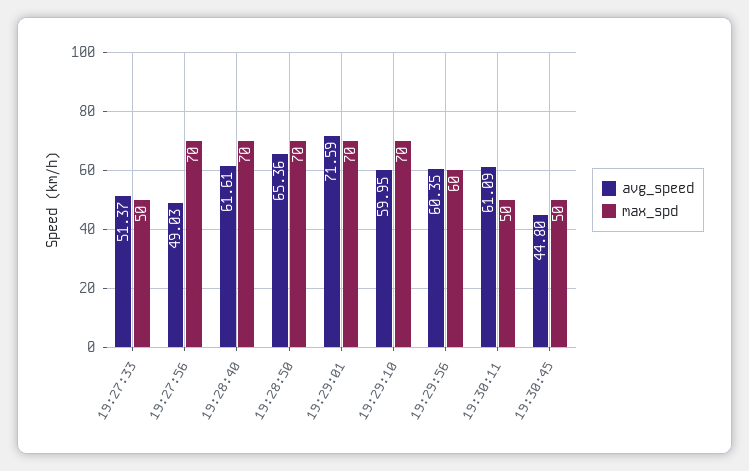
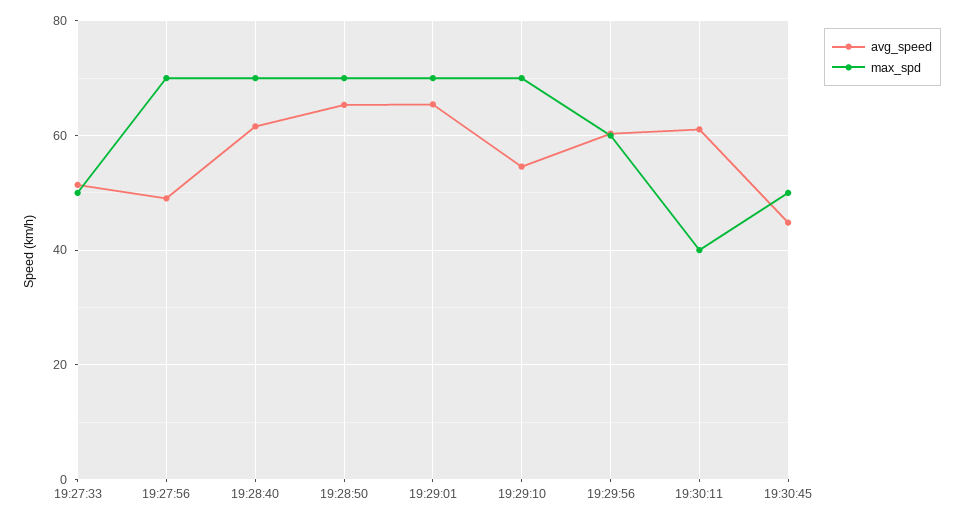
avg_speed, 19:29:01: 71.59 -> 66
avg_speed, 19:29:10: 59.95 -> 54
max_spd, 19:30:11: 50 -> 40

